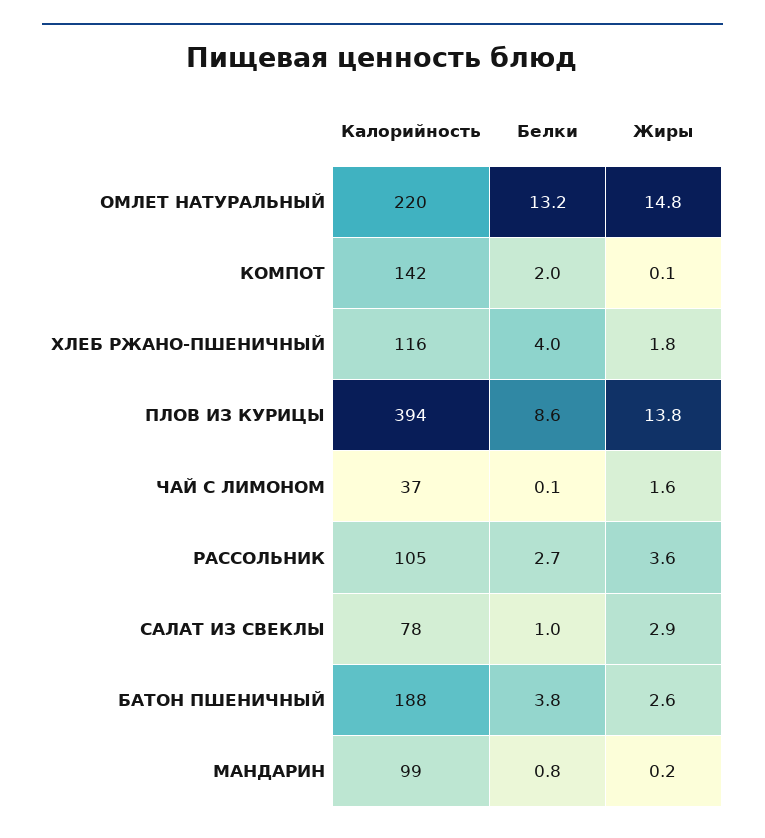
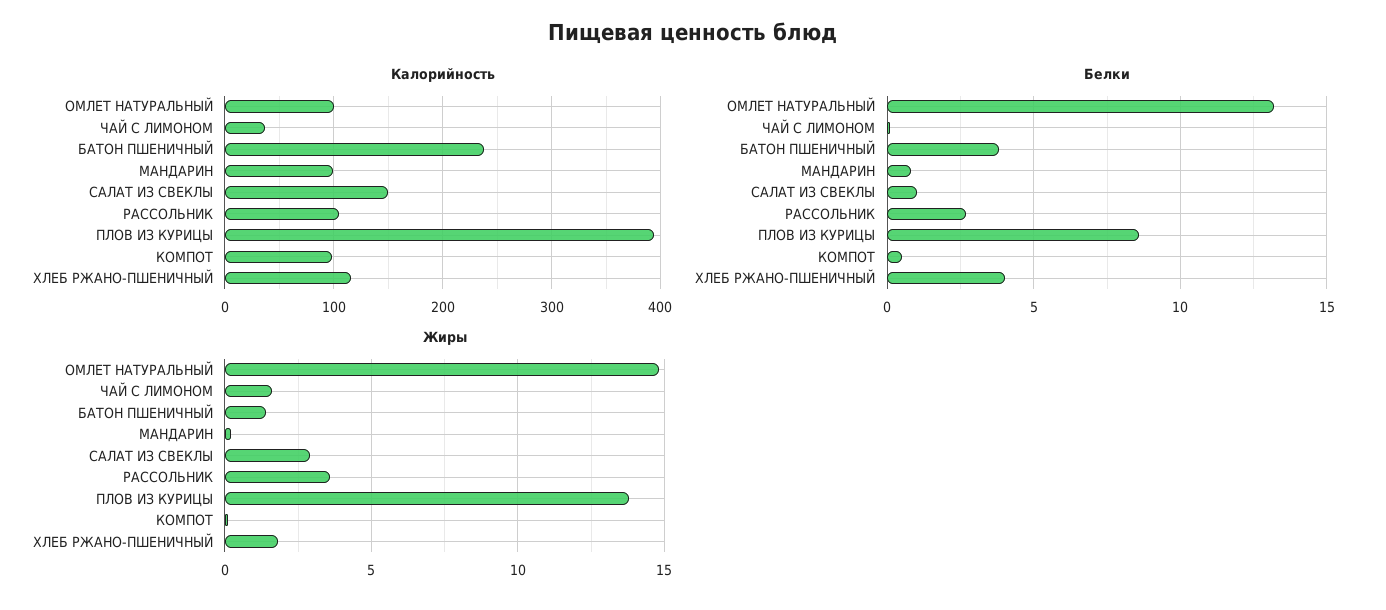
Калорийность, ОМЛЕТ НАТУРАЛЬНЫЙ: 220 -> 100
Калорийность, КОМПОТ: 142 -> 100
Белки, КОМПОТ: 2 -> 0.5
Калорийность, САЛАТ ИЗ СВЕКЛЫ: 78 -> 150
Калорийность, БАТОН ПШЕНИЧНЫЙ: 188 -> 240
Жиры, БАТОН ПШЕНИЧНЫЙ: 2.6 -> 1.5

